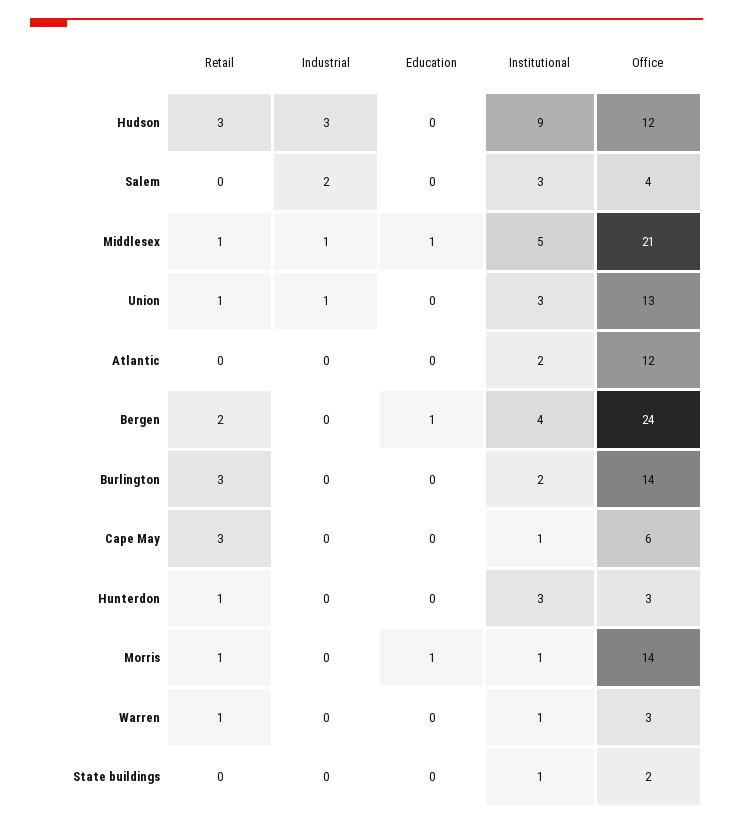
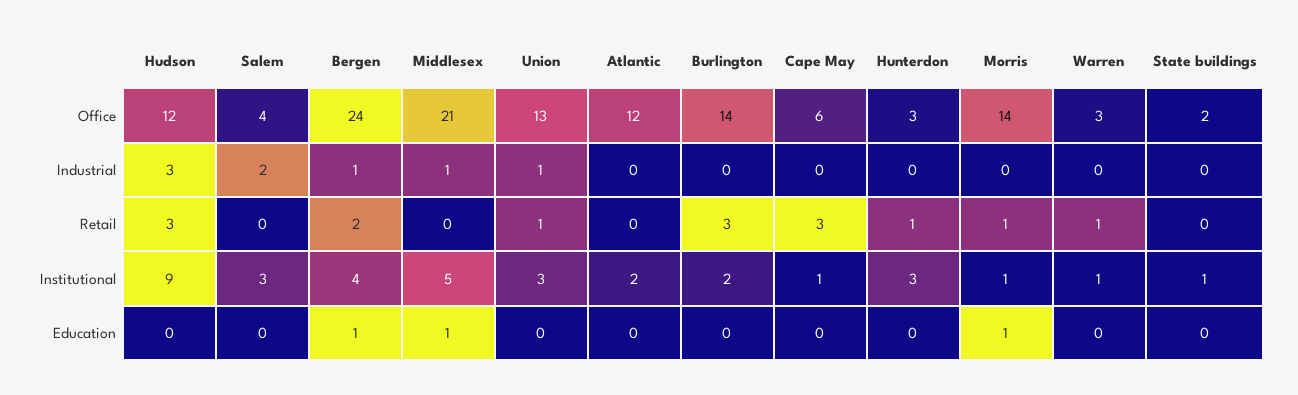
Retail, Middlesex: 1 -> 0
Industrial, Bergen: 0 -> 1

